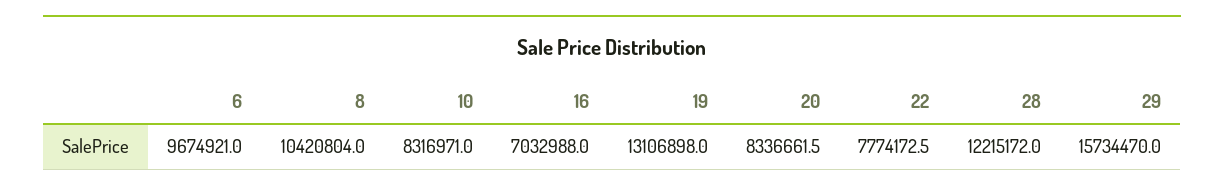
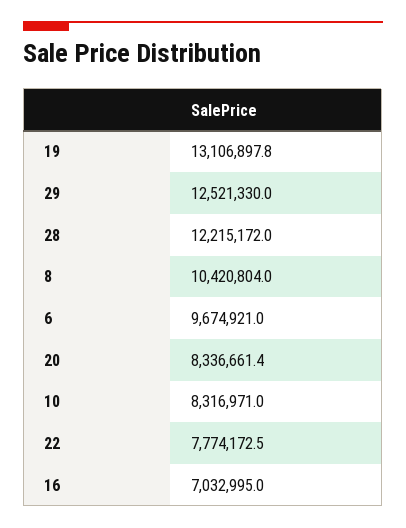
16: 7032988 -> 7032995
19: 13106898 -> 13106897.8
20: 8336661.5 -> 8336661.4
29: 15734470 -> 12521330

